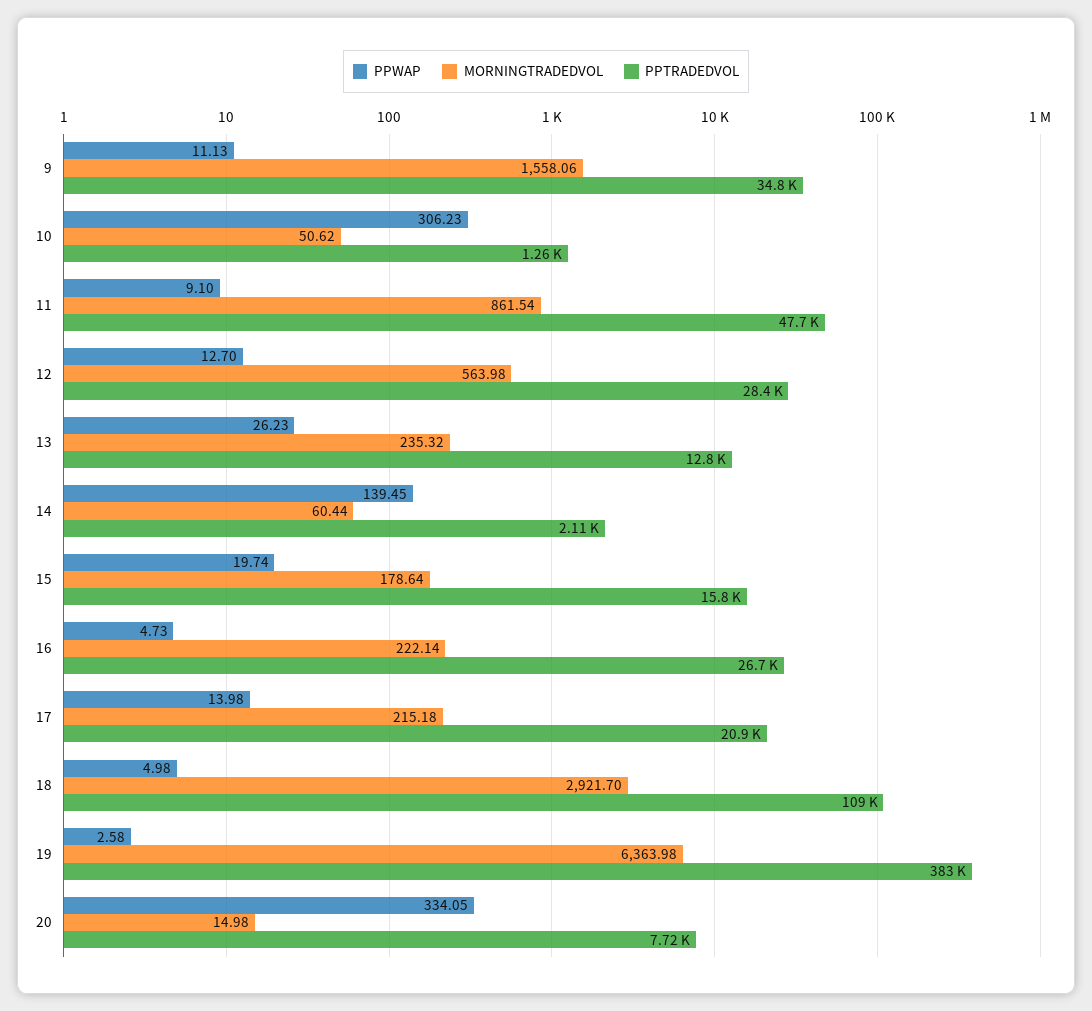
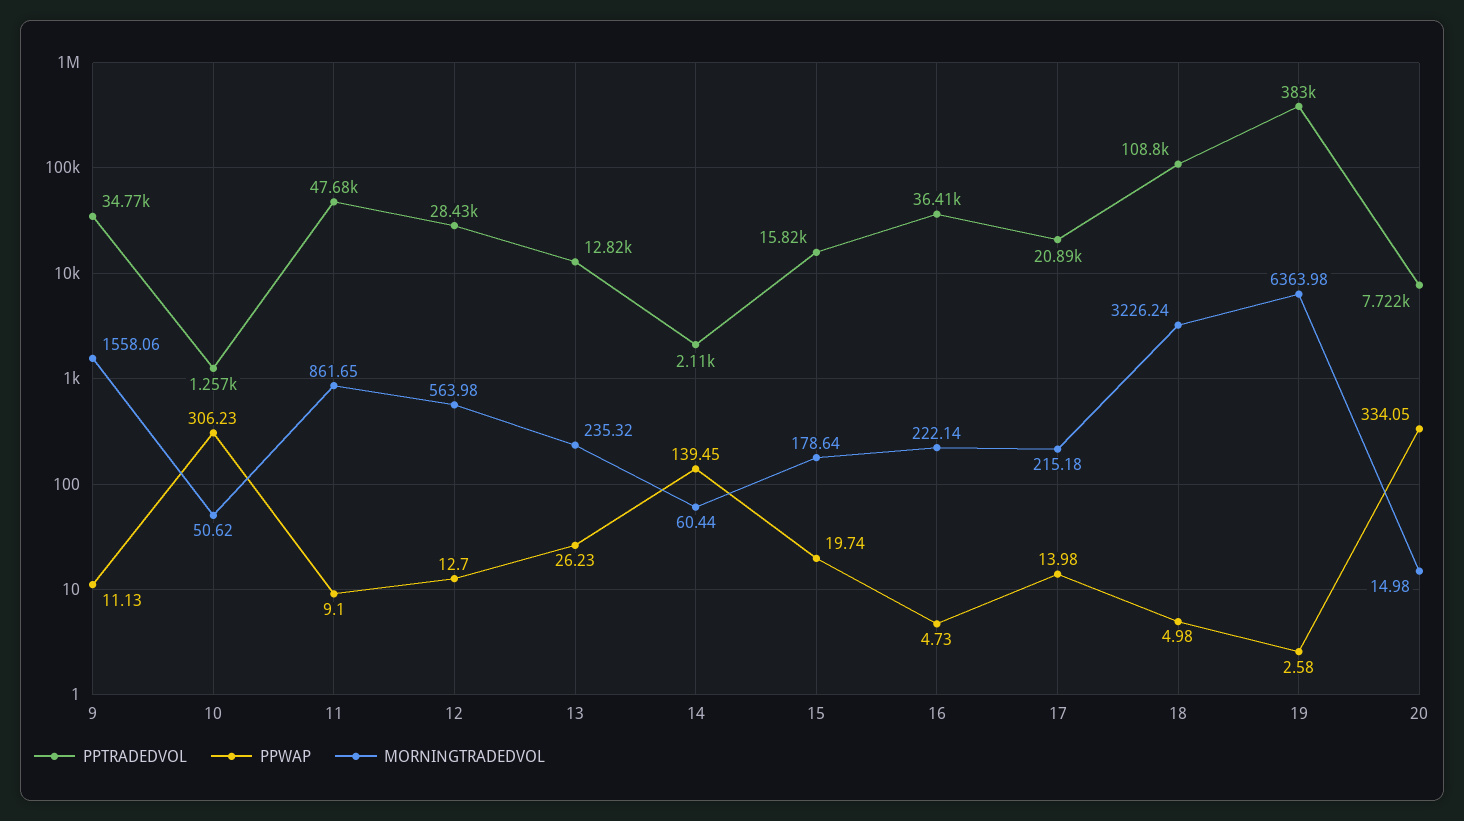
MORNINGTRADEDVOL, 11: 861.54 -> 861.65
PPTRADEDVOL, 16: 26700 -> 36410
MORNINGTRADEDVOL, 18: 2921.7 -> 3226.24

